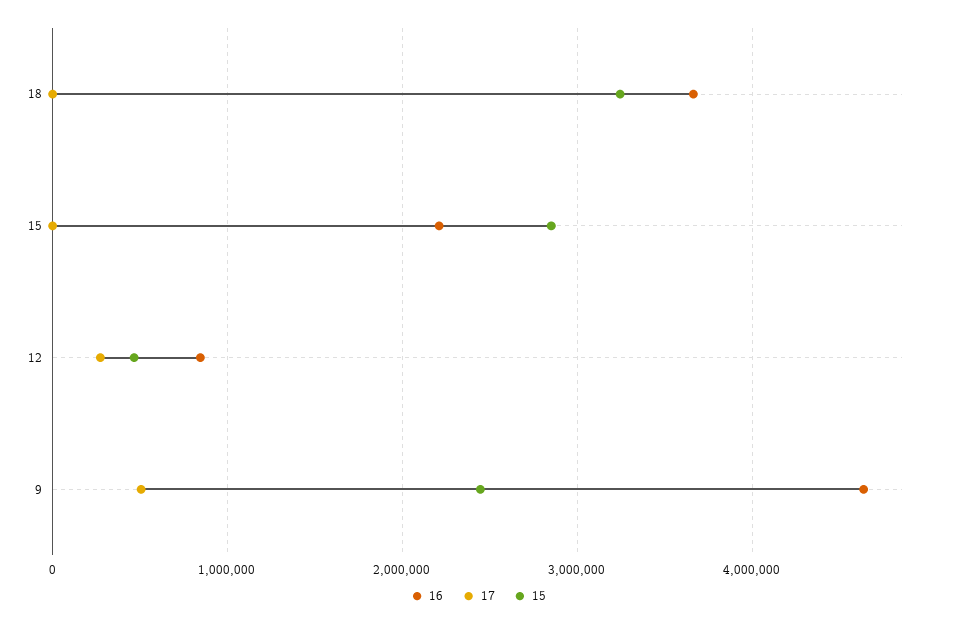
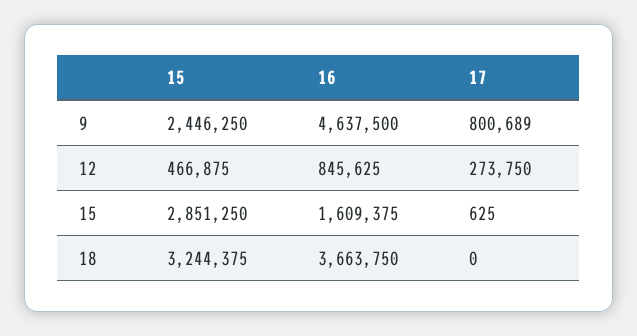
16, 15: 2200000 -> 1609375
17, 9: 500000 -> 800689

